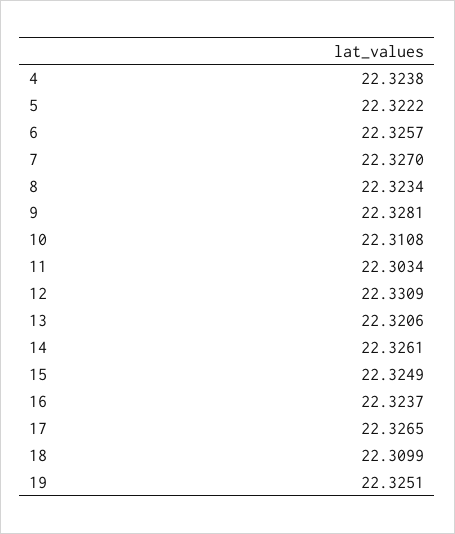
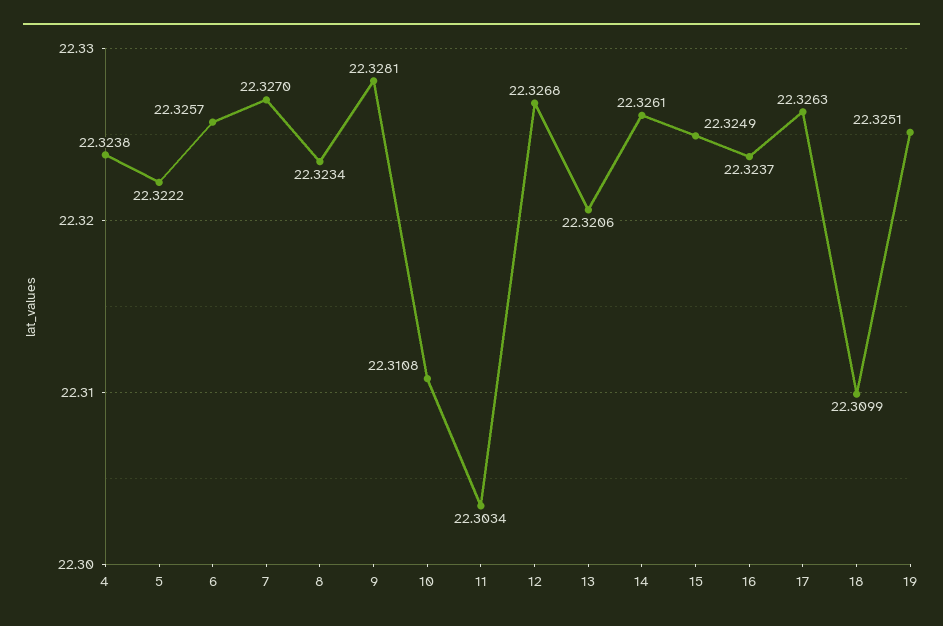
12: 22.3309 -> 22.3268
17: 22.3265 -> 22.3263

